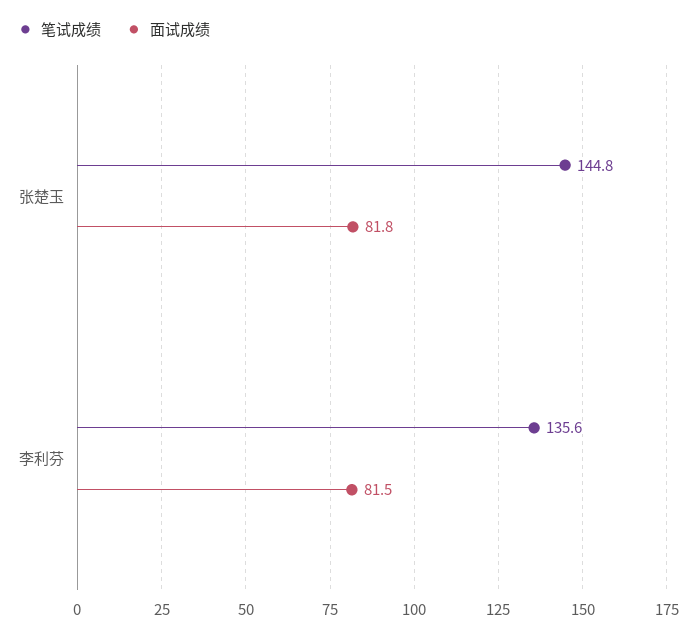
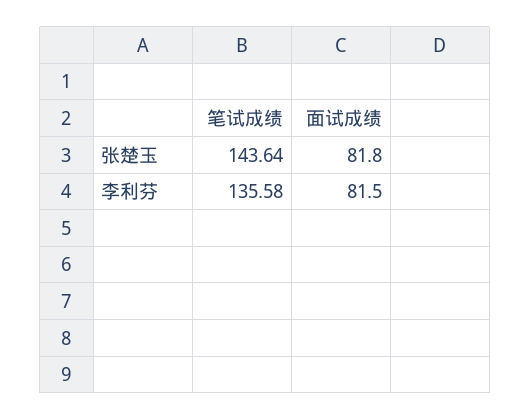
笔试成绩, 张楚玉: 144.8 -> 143.64

